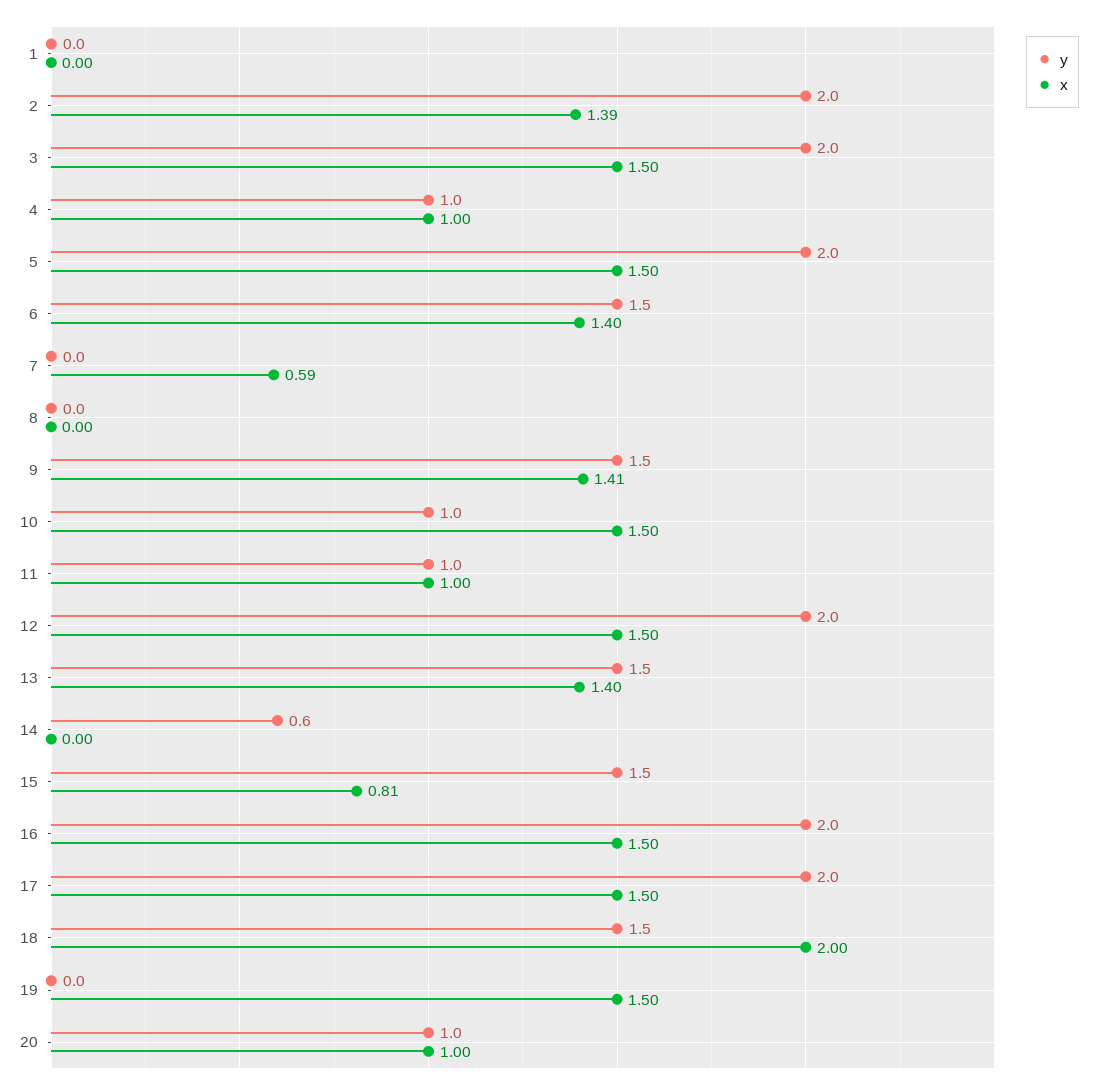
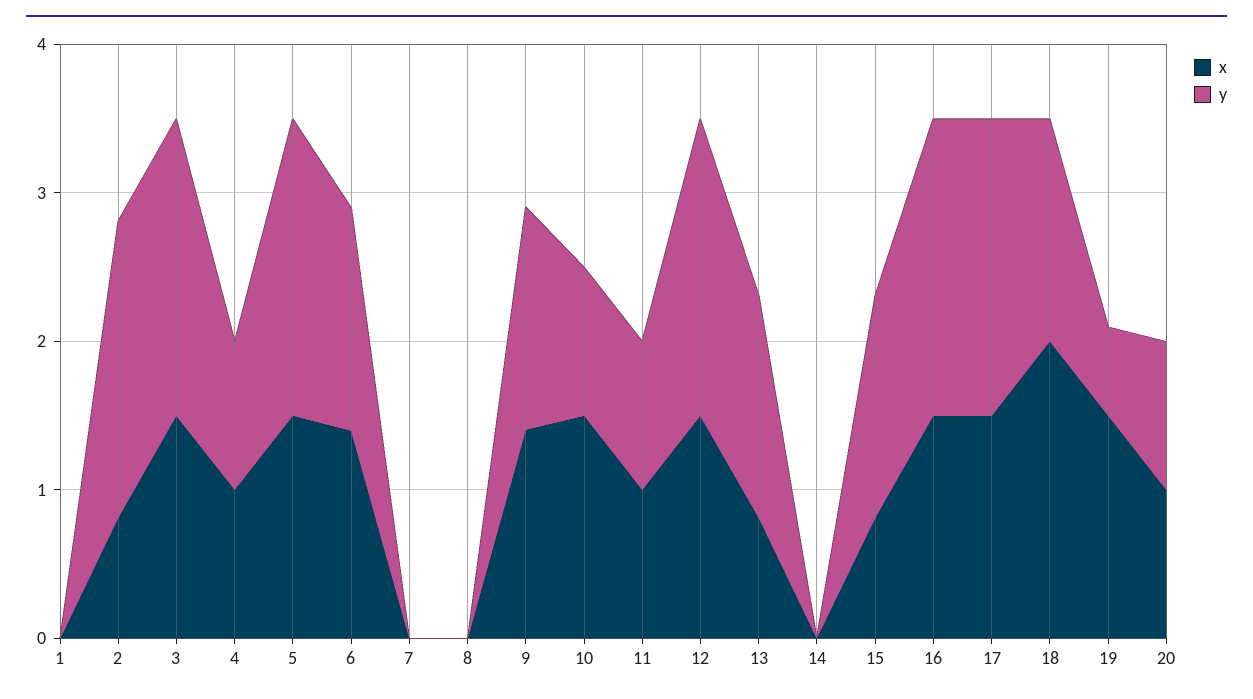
x, 2: 1.39 -> 0.8
x, 7: 0.59 -> 0
x, 13: 1.4 -> 0.8
y, 14: 0.6 -> 0
y, 19: 0 -> 0.6

